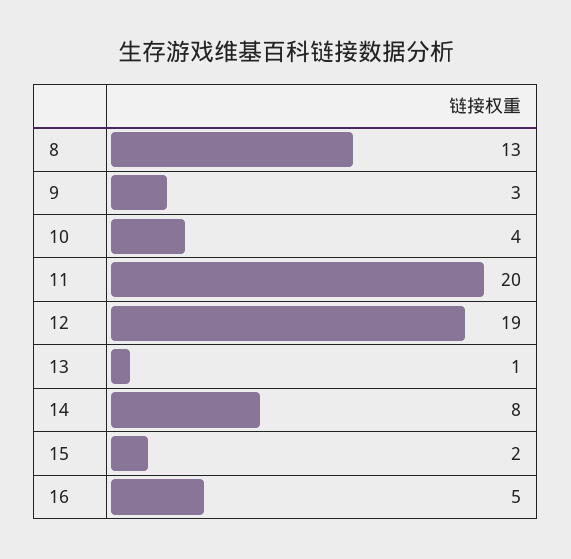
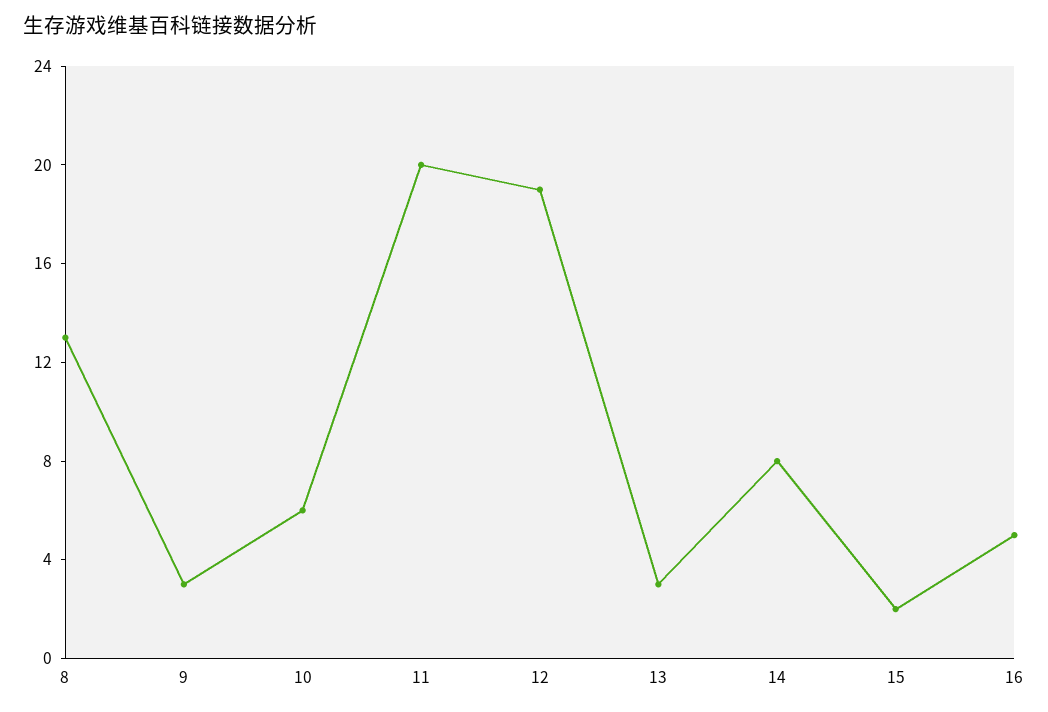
10: 4 -> 6
13: 1 -> 3

